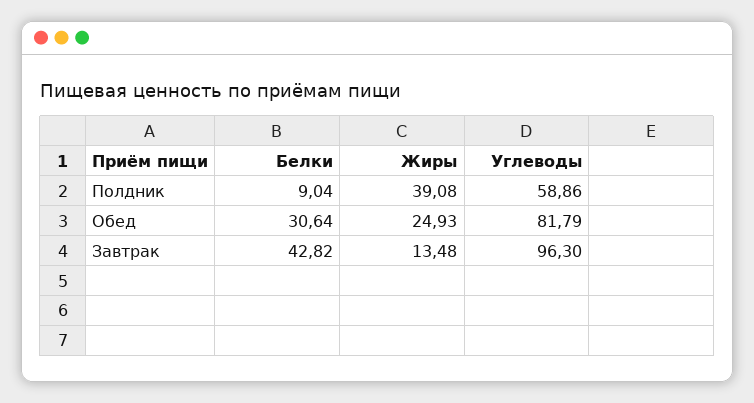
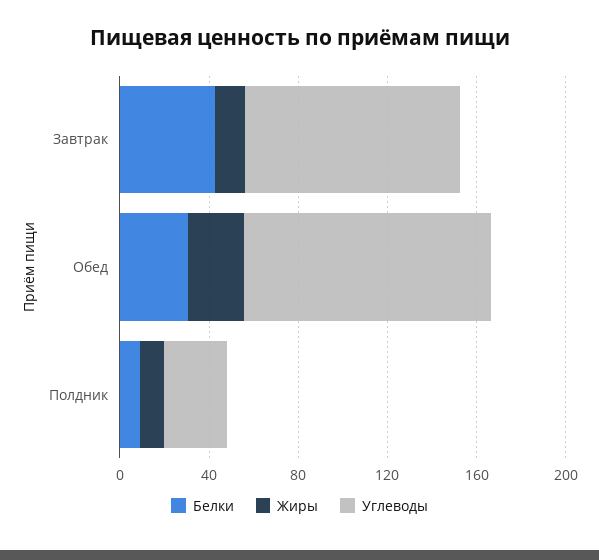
Жиры, Полдник: 39.08 -> 10
Углеводы, Полдник: 58.86 -> 30
Углеводы, Обед: 81.79 -> 110

